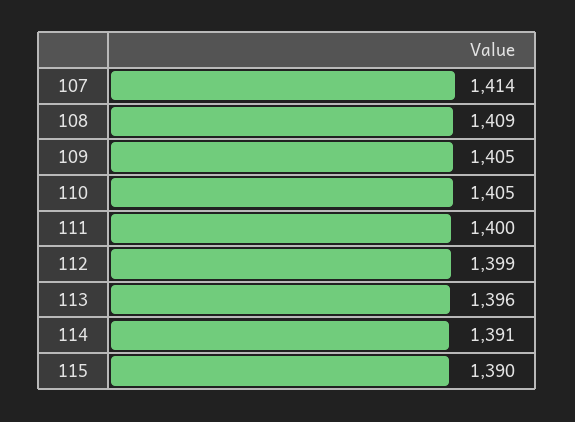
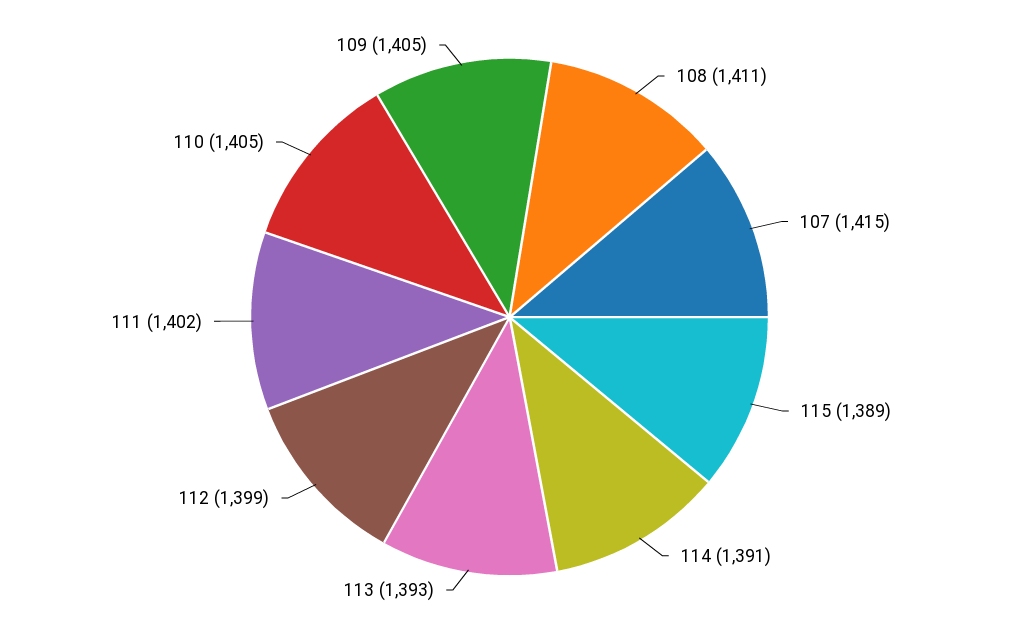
107: 1414 -> 1415
108: 1409 -> 1411
111: 1400 -> 1402
113: 1396 -> 1393
115: 1390 -> 1389

